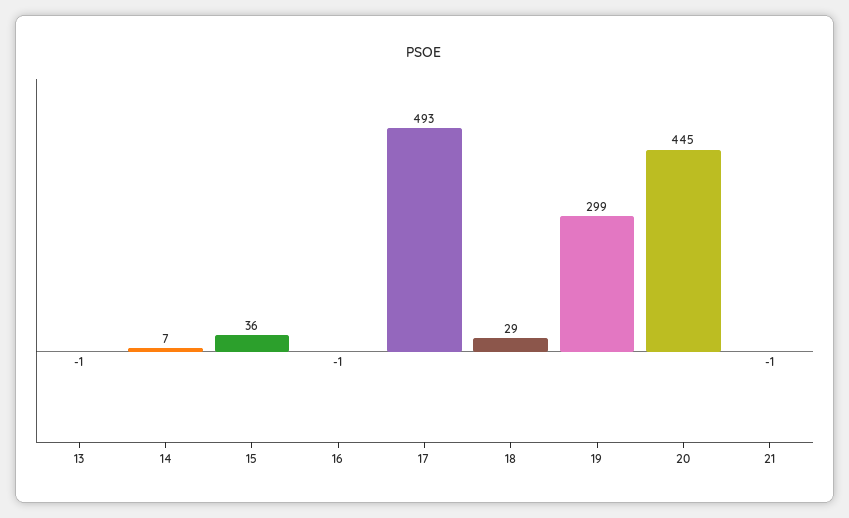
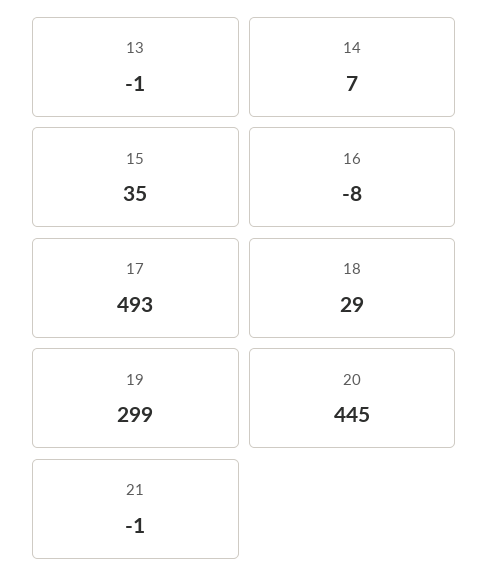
15: 36 -> 35
16: -1 -> -8

